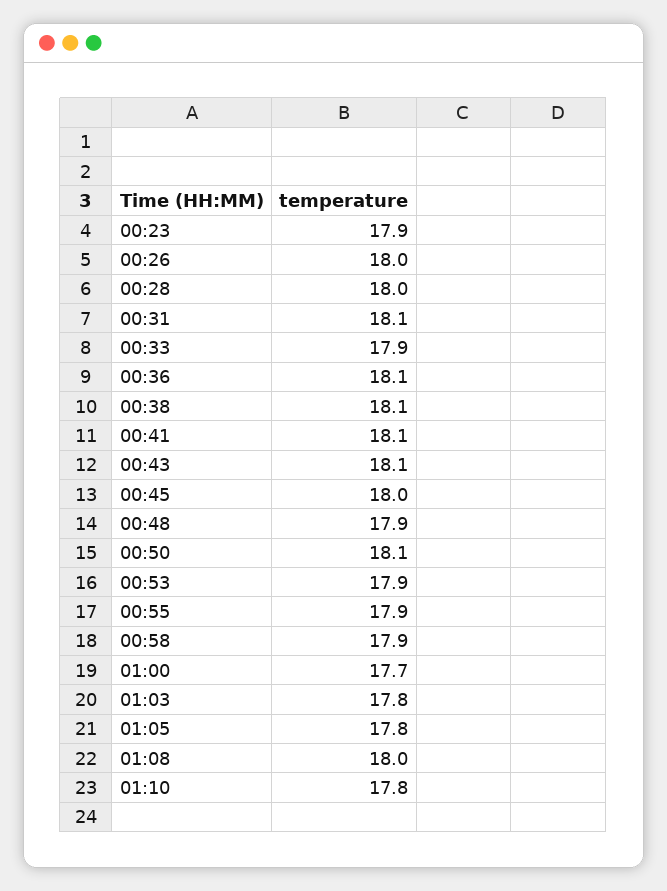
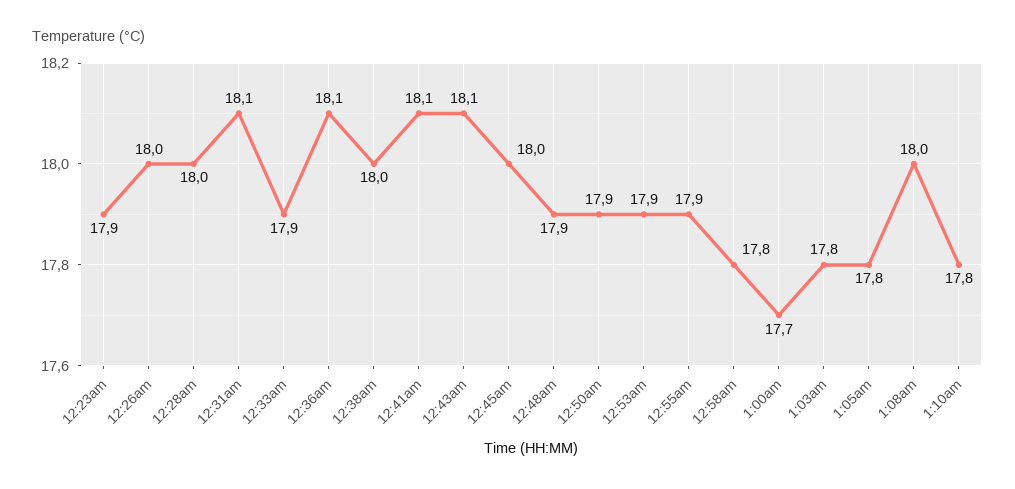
00:38: 18.1 -> 18
00:50: 18.1 -> 17.9
00:58: 17.9 -> 17.8

